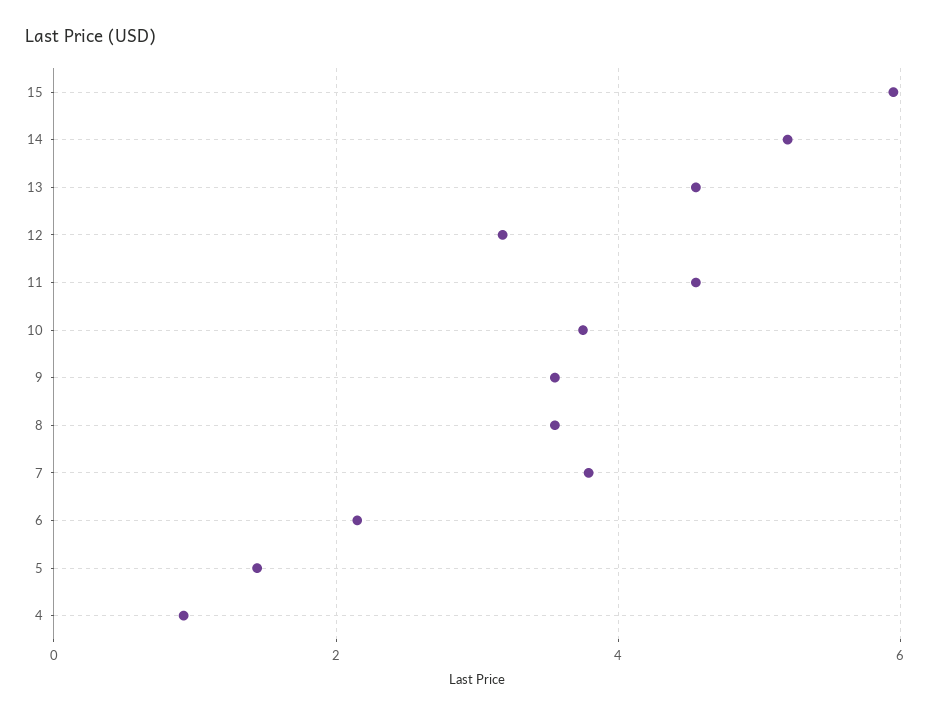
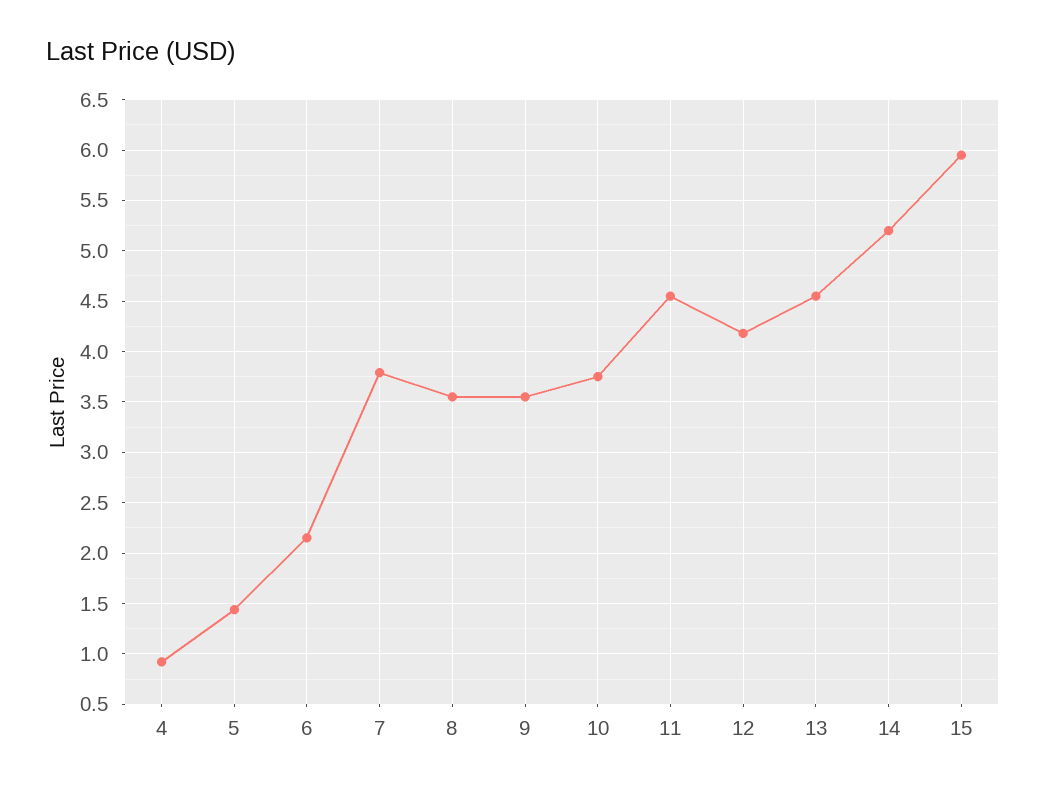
12: 3.2 -> 4.2

